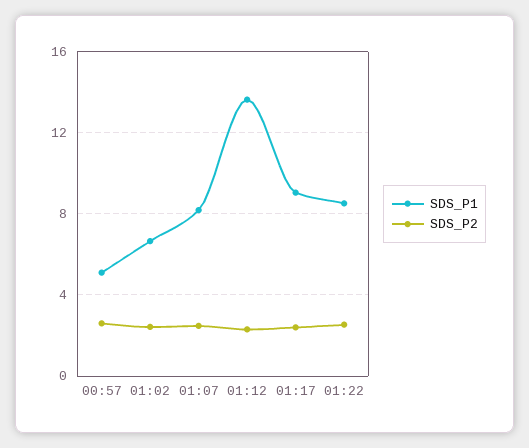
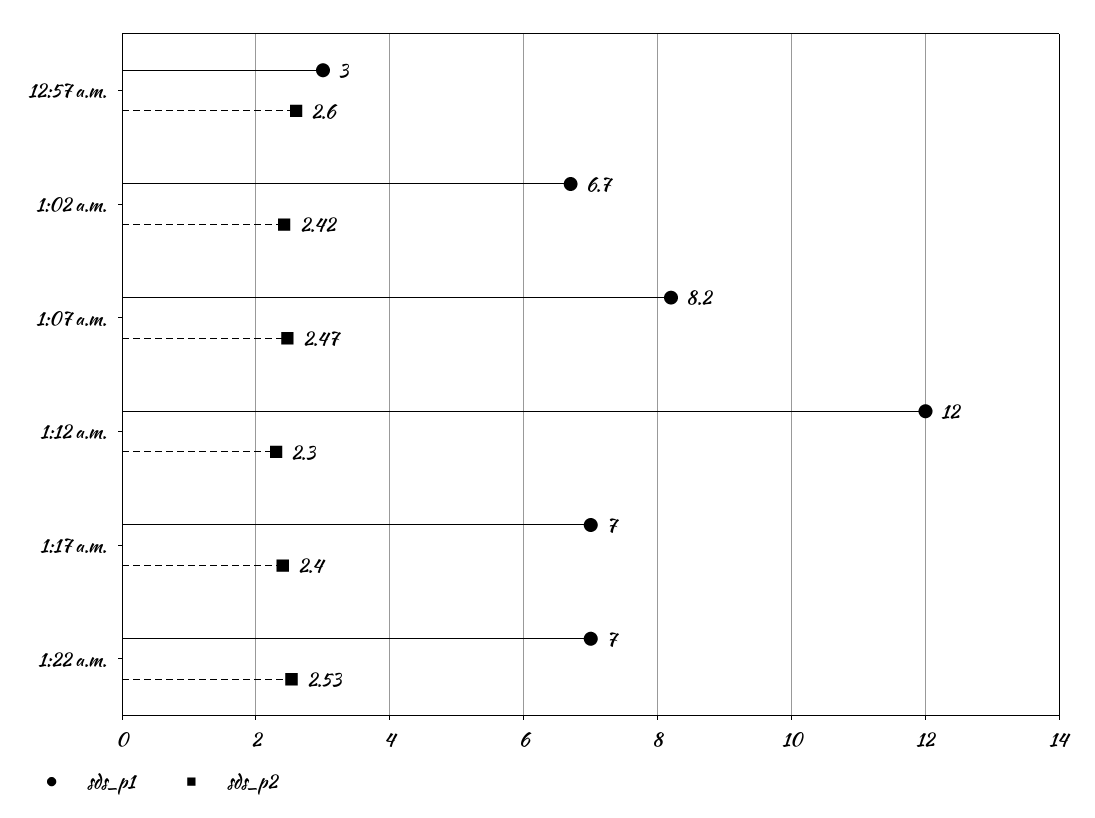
SDS_P1, 00:57: 5 -> 3
SDS_P1, 01:12: 13.5 -> 12
SDS_P1, 01:17: 9 -> 7
SDS_P1, 01:22: 8.5 -> 7

